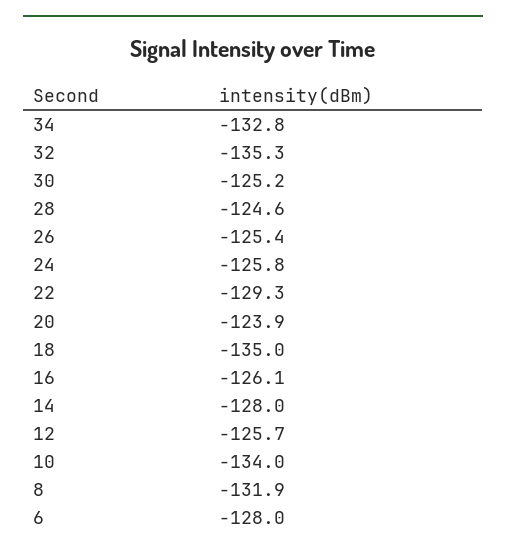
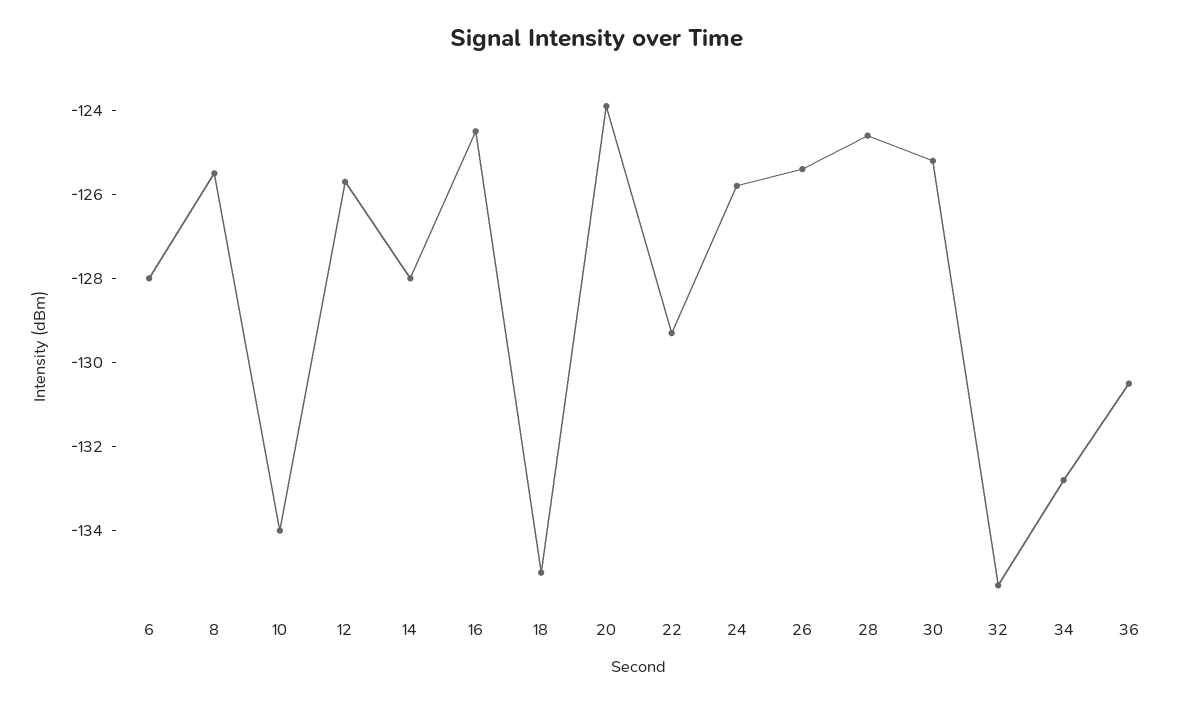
16: -126.1 -> -124.5
8: -131.9 -> -125.5
36: none -> -130.5

